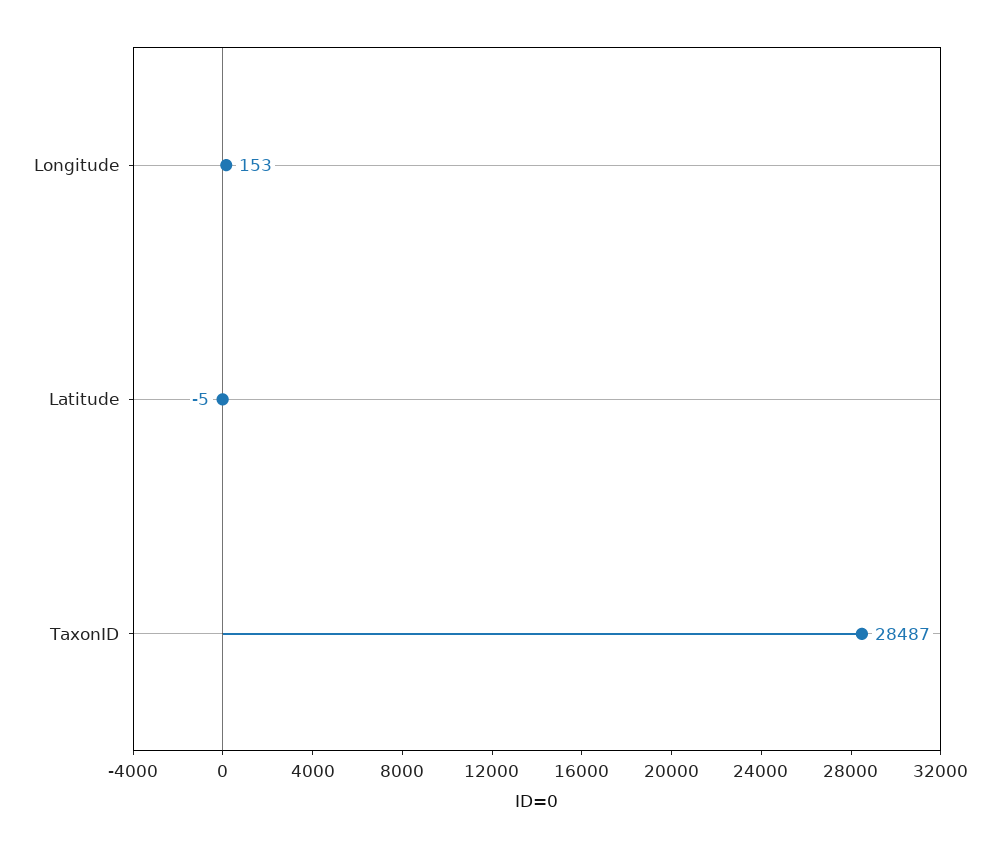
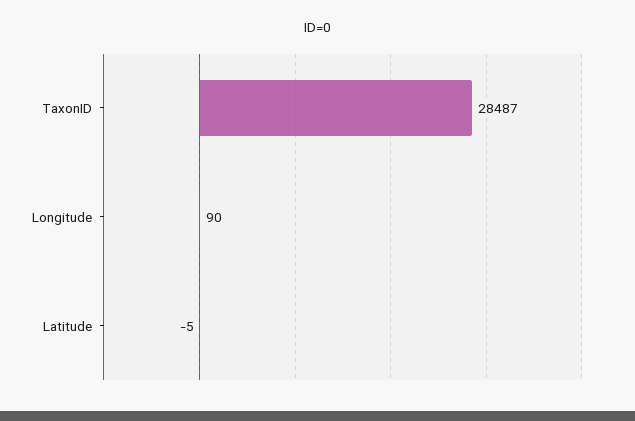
Longitude: 153 -> 90

